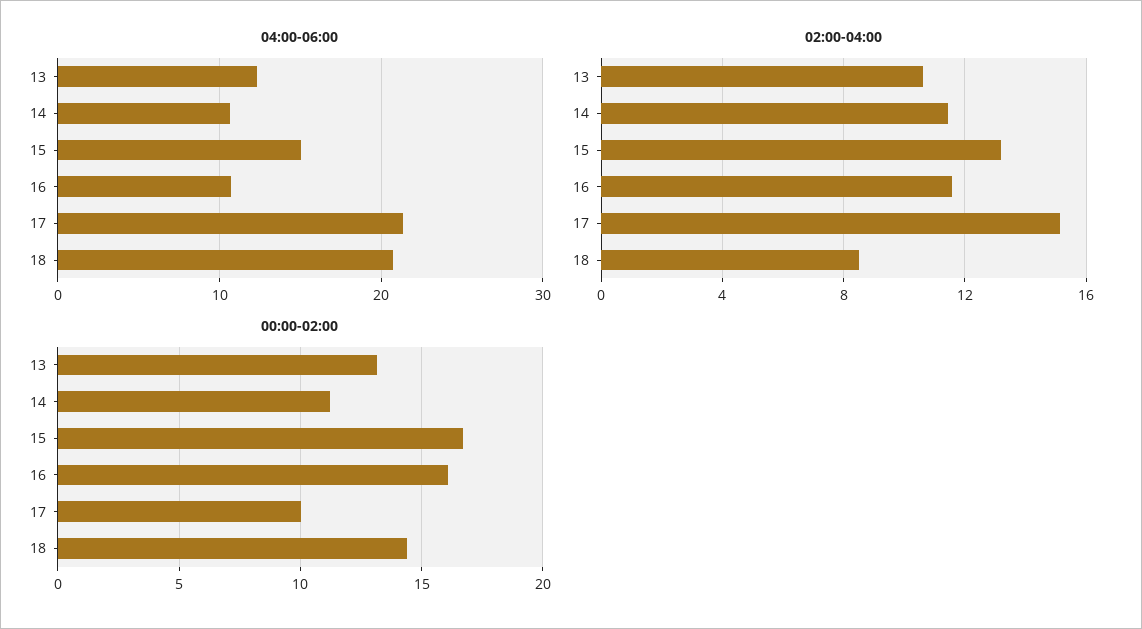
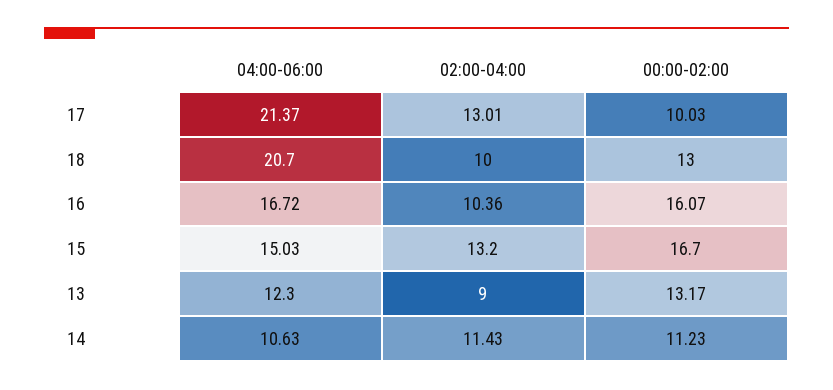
04:00-06:00, 16: 11 -> 16.72
02:00-04:00, 13: 10.5 -> 9
02:00-04:00, 16: 11.5 -> 10.36
02:00-04:00, 17: 15 -> 13.01
02:00-04:00, 18: 8.5 -> 10
00:00-02:00, 18: 14.5 -> 13

